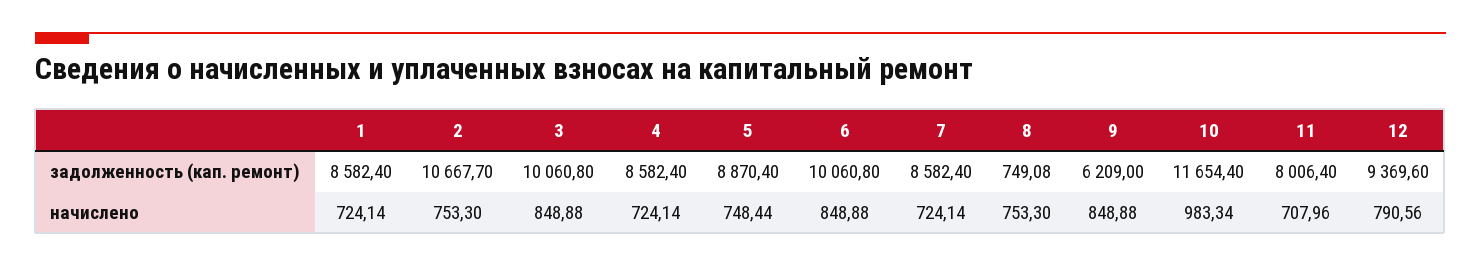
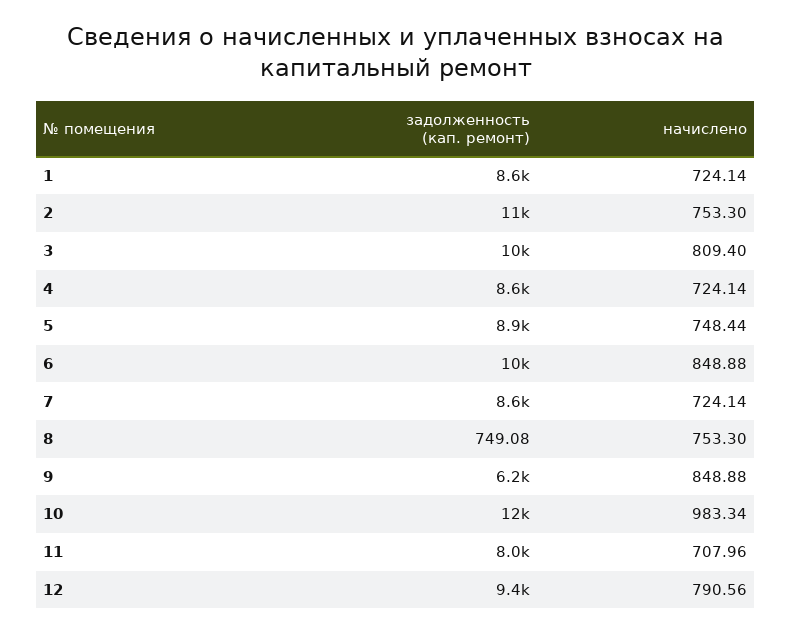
3, начислено: 848.88 -> 809.4

